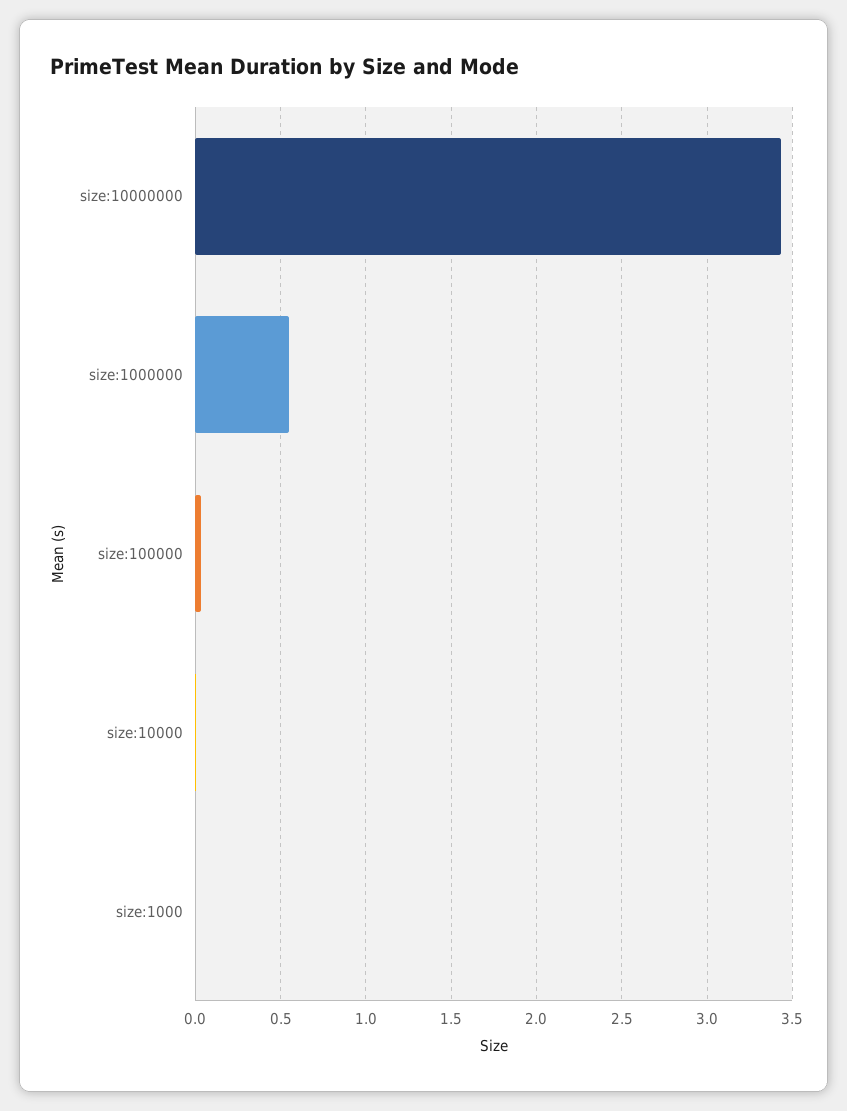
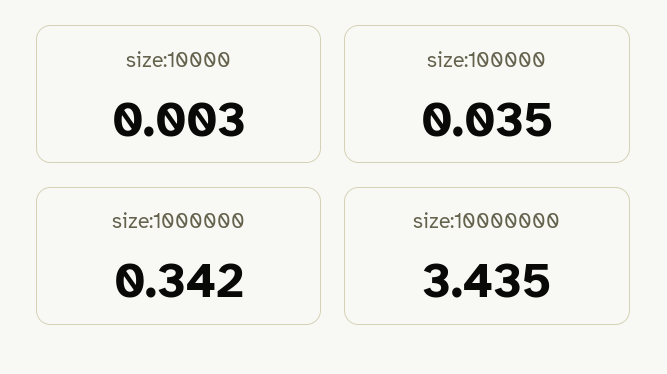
size:1000000: 0.55 -> 0.342
size:1000: 0 -> none

